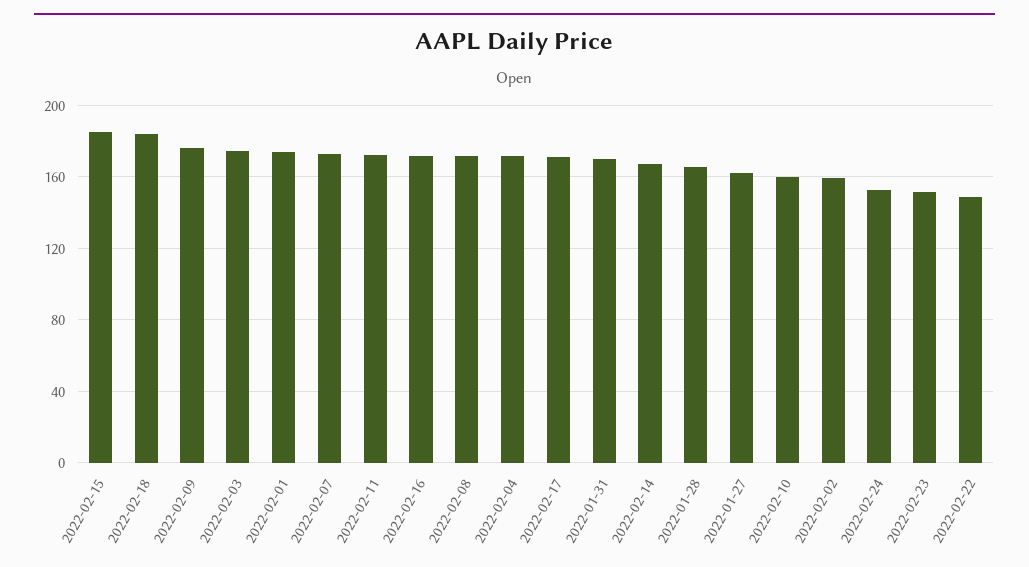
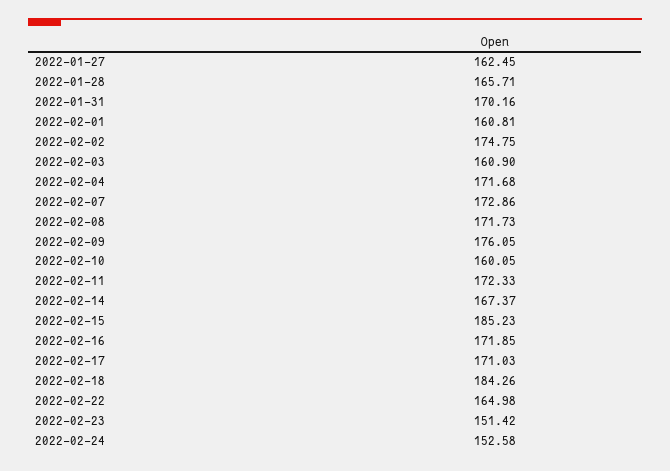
2022-02-03: 175 -> 160.9
2022-02-01: 175 -> 160.81
2022-02-02: 160 -> 174.75
2022-02-22: 150 -> 164.98

